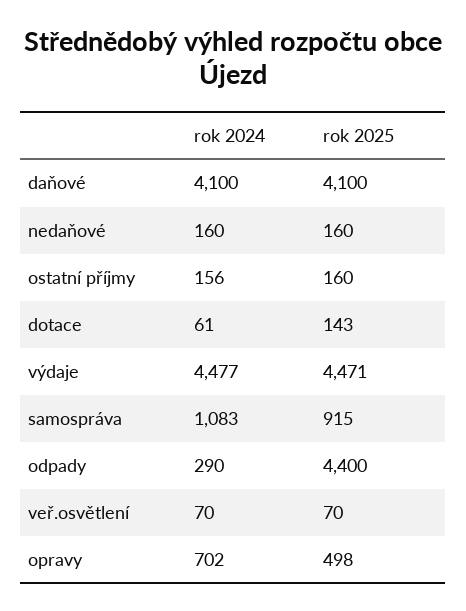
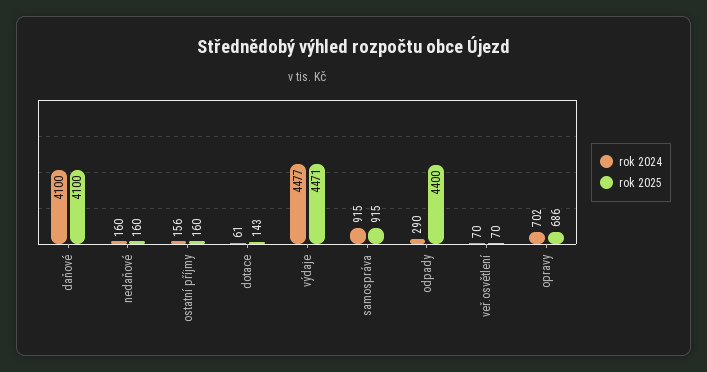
rok 2024, samospráva: 1083 -> 915
rok 2025, opravy: 498 -> 686

